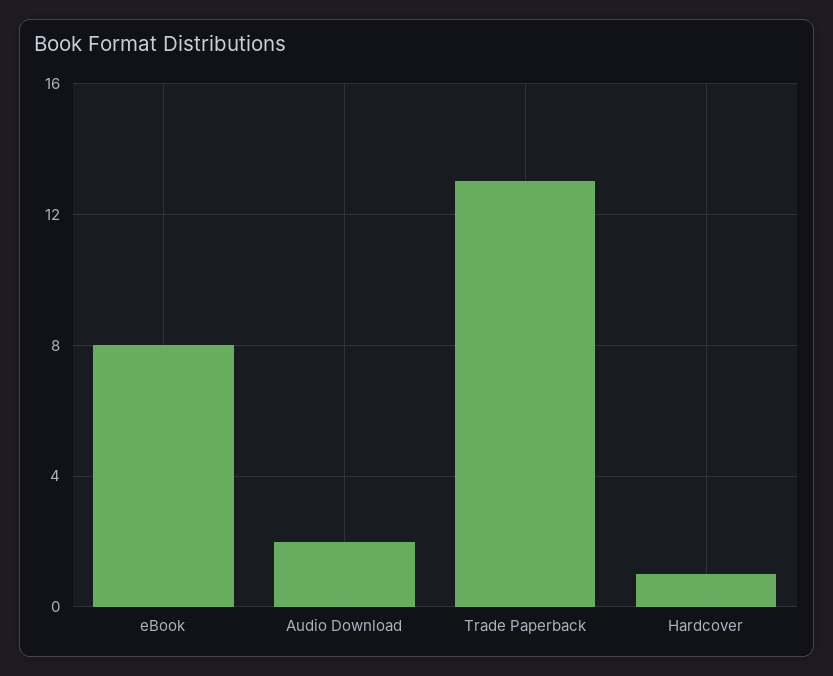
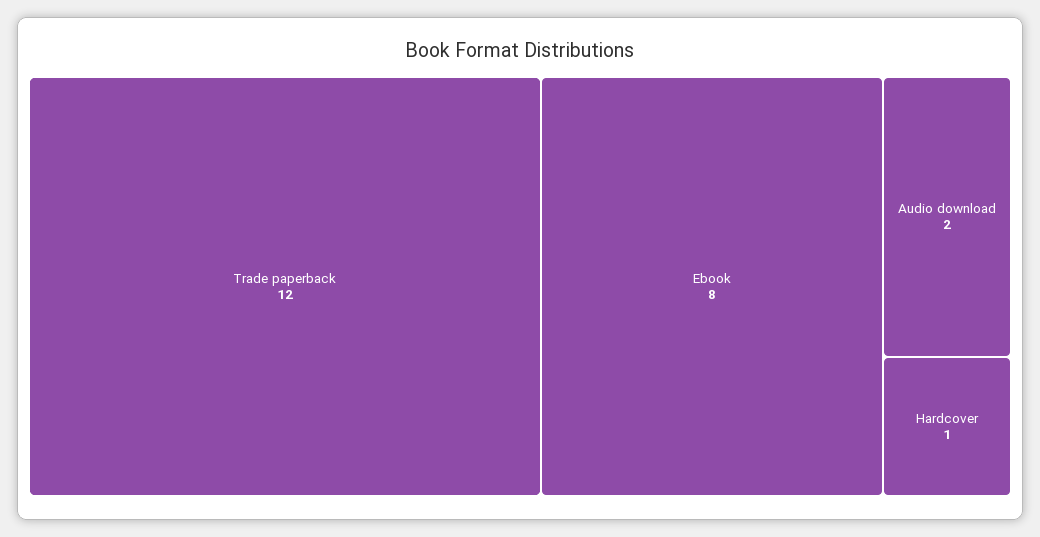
Trade Paperback: 13 -> 12

